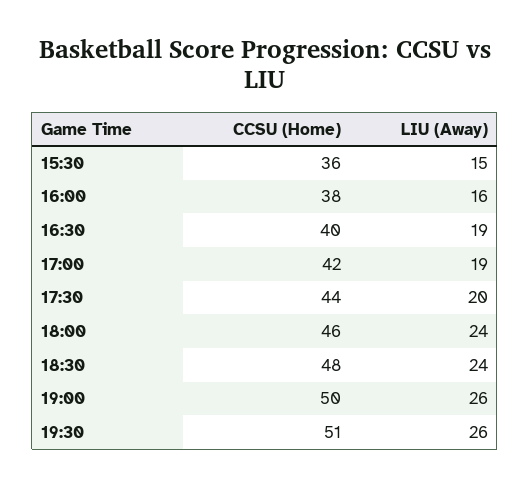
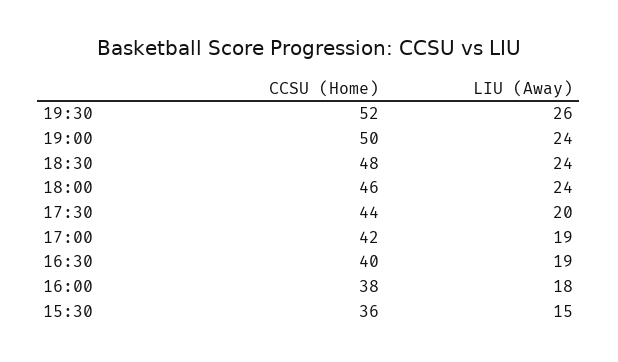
LIU (Away), 16:00: 16 -> 18
LIU (Away), 19:00: 26 -> 24
CCSU (Home), 19:30: 51 -> 52

